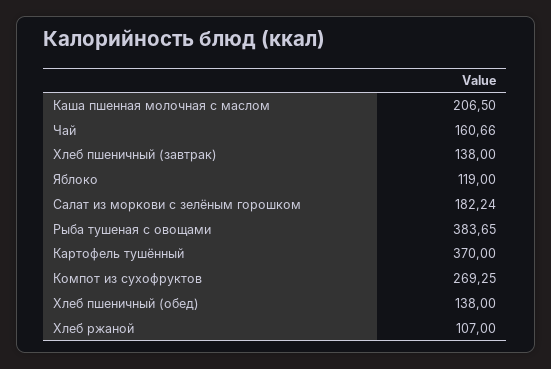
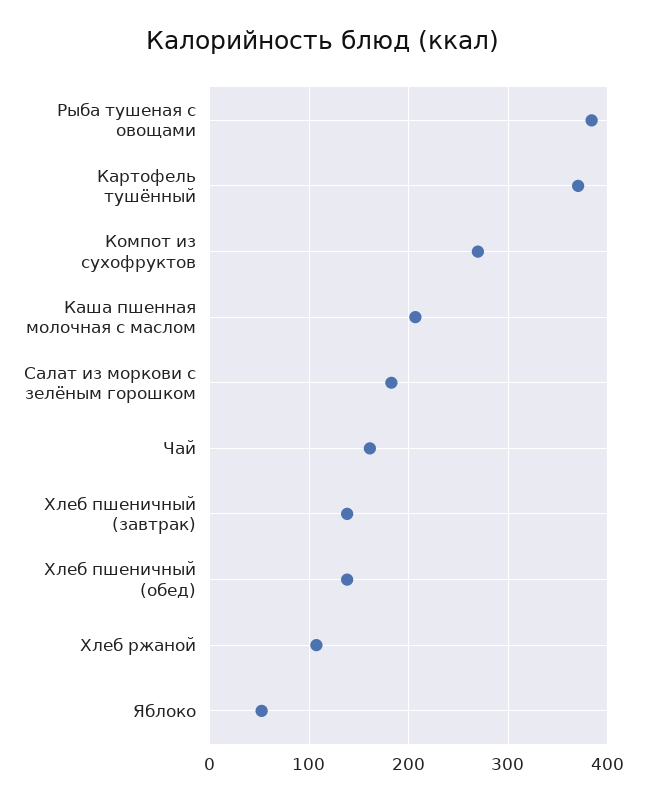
Яблоко: 119 -> 50

